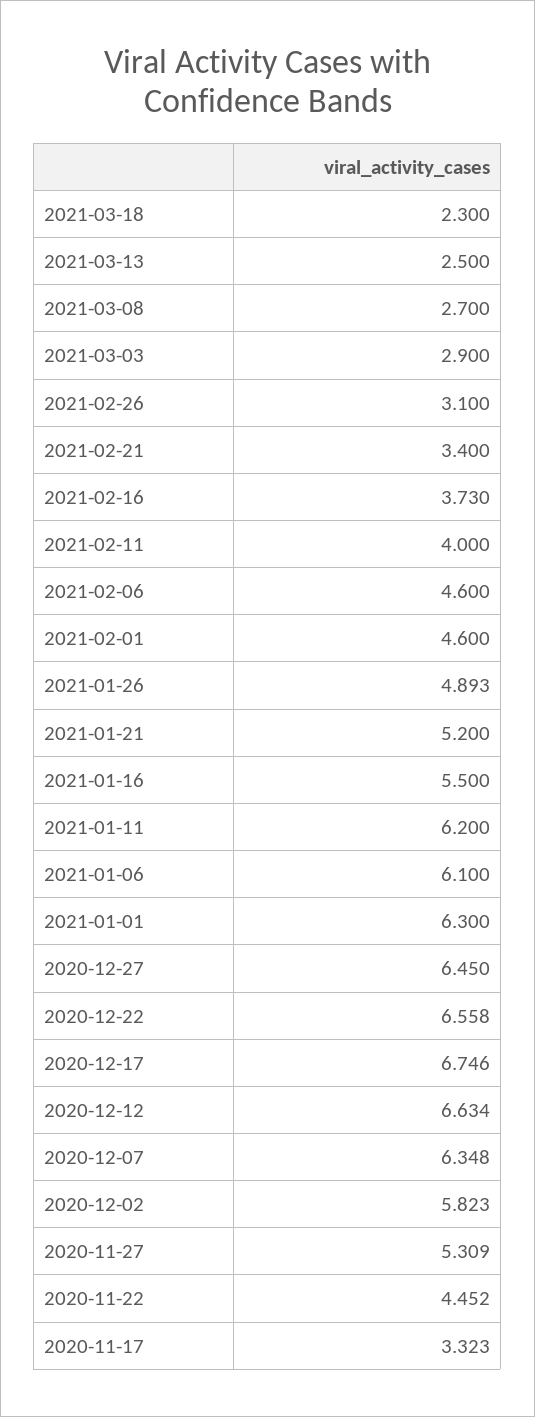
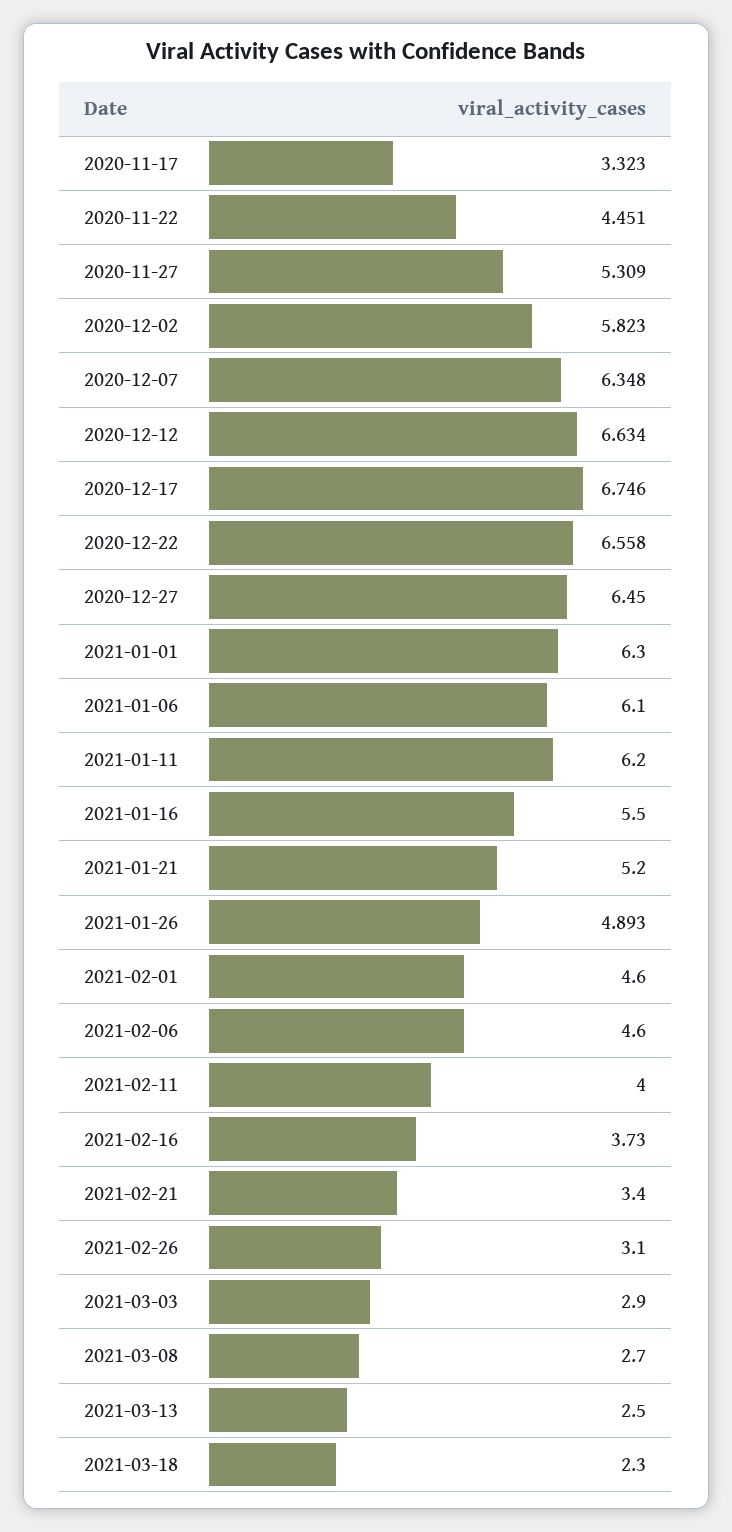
2020-11-22: 4.452 -> 4.451

